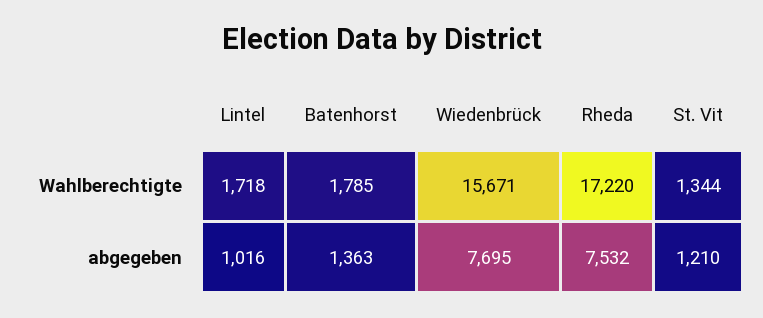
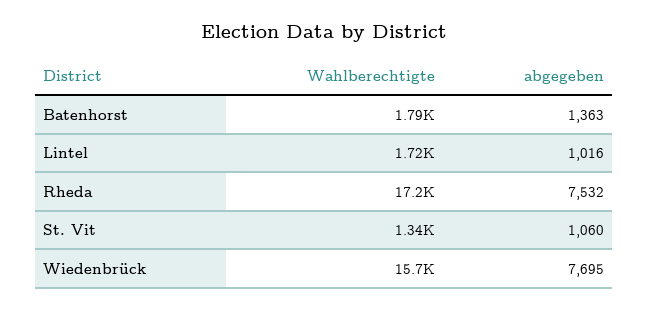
St. Vit, abgegeben: 1210 -> 1060

